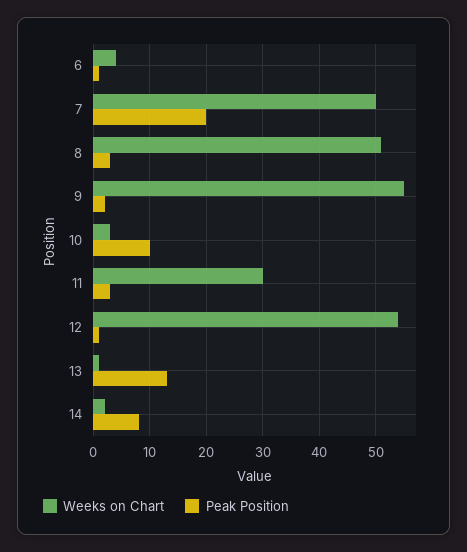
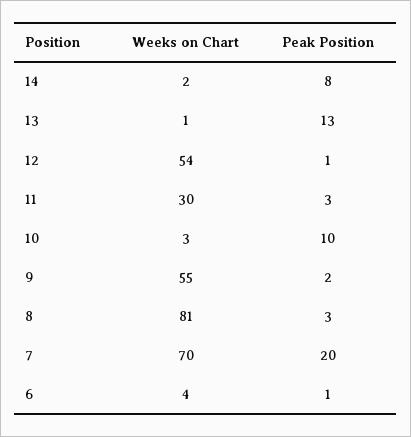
Weeks on Chart, 7: 50 -> 70
Weeks on Chart, 8: 50 -> 81

